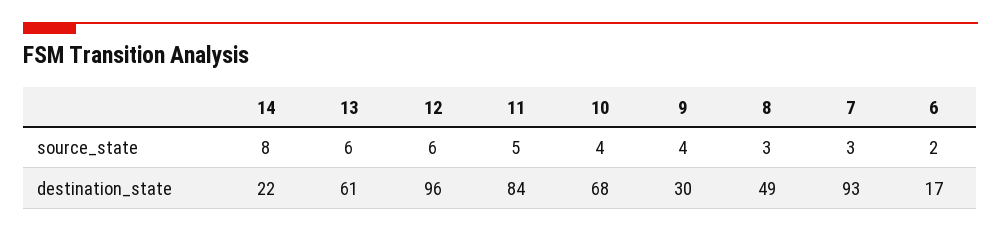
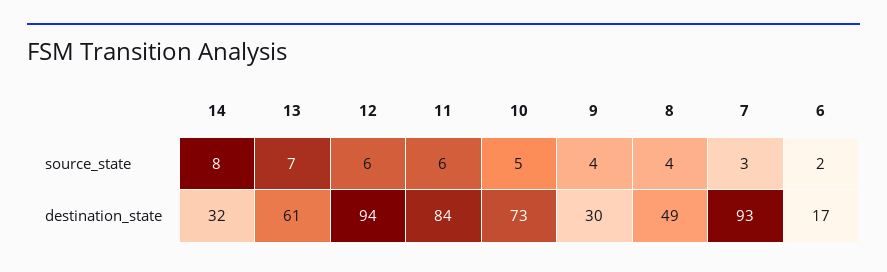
13, source_state: 6 -> 7
11, source_state: 5 -> 6
10, source_state: 4 -> 5
8, source_state: 3 -> 4
14, destination_state: 22 -> 32
12, destination_state: 96 -> 94
10, destination_state: 68 -> 73

